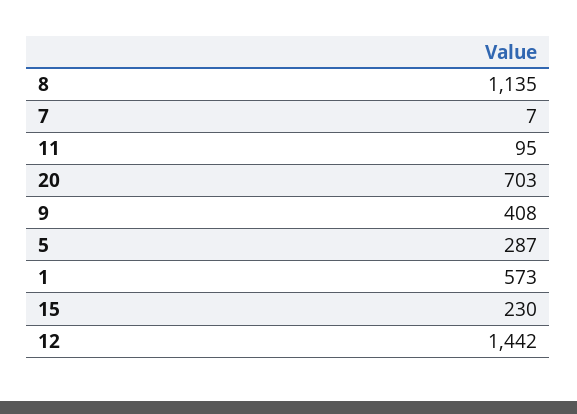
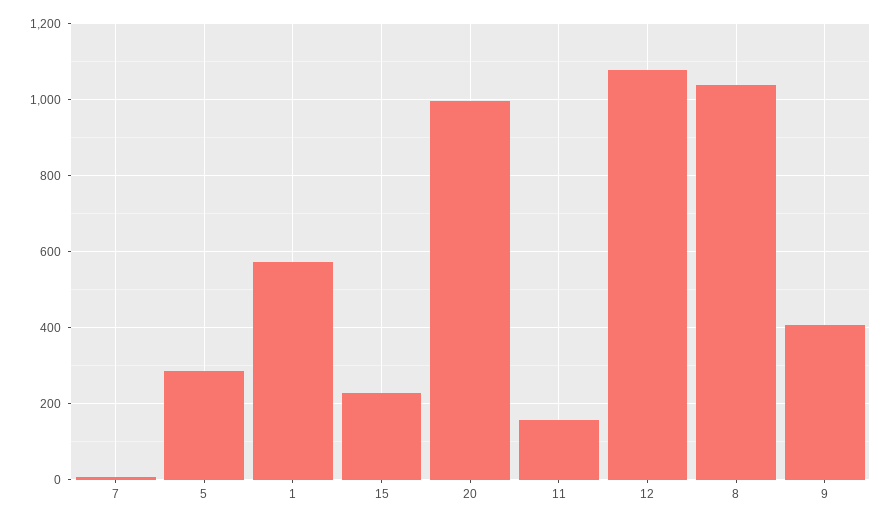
8: 1135 -> 1040
11: 95 -> 160
20: 703 -> 1000
12: 1442 -> 1080

